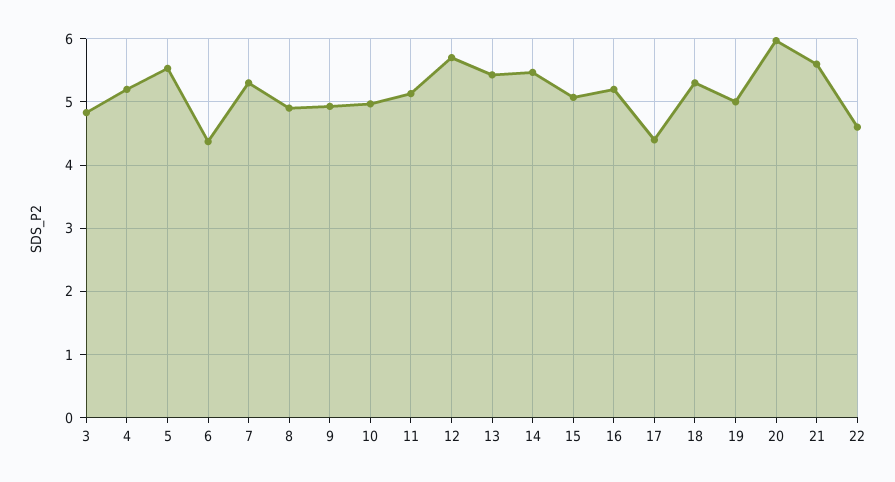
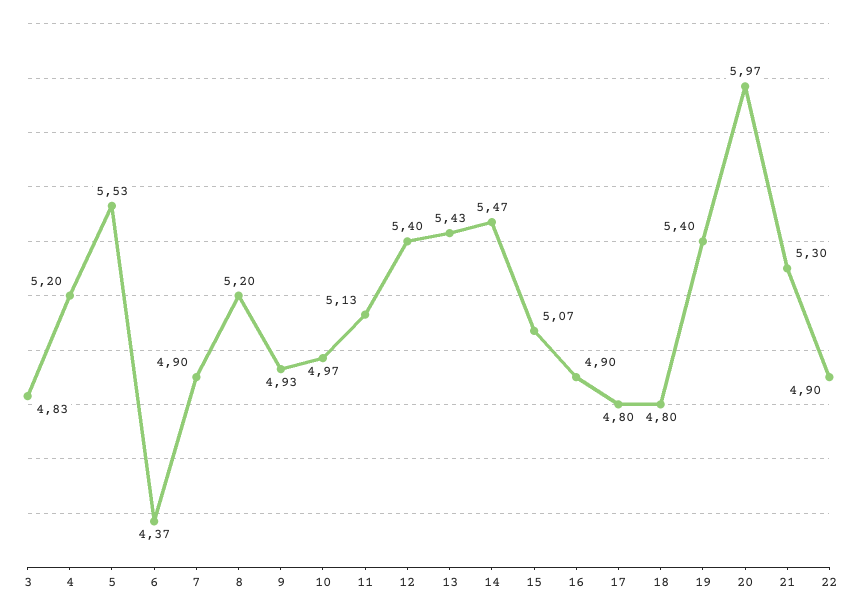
7: 5.3 -> 4.9
8: 4.9 -> 5.2
12: 5.7 -> 5.4
16: 5.2 -> 4.9
17: 4.4 -> 4.8
18: 5.3 -> 4.8
19: 5 -> 5.4
21: 5.6 -> 5.3
22: 4.6 -> 4.9

